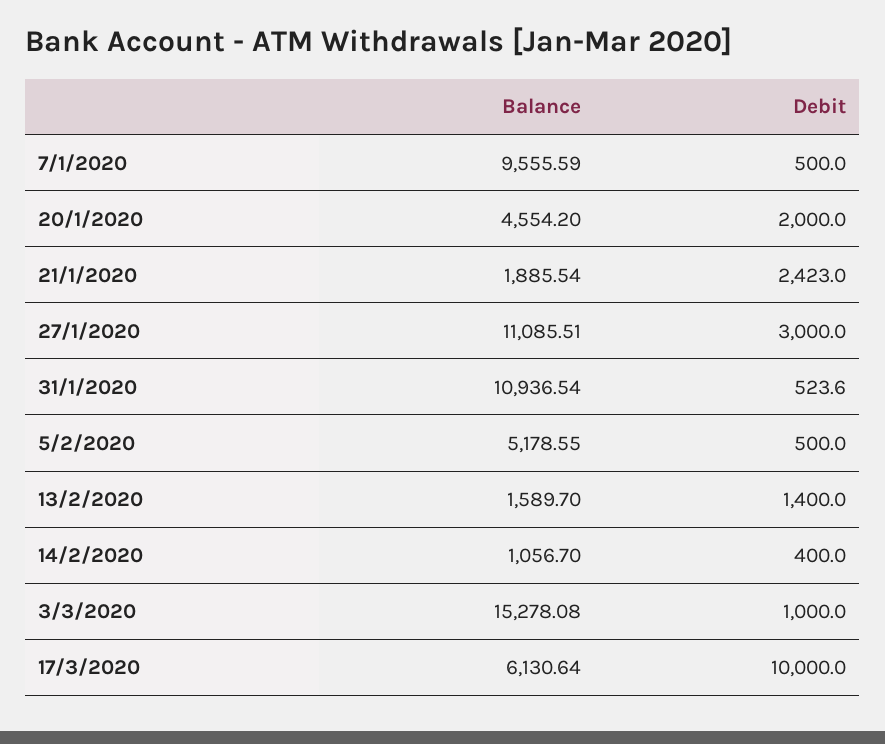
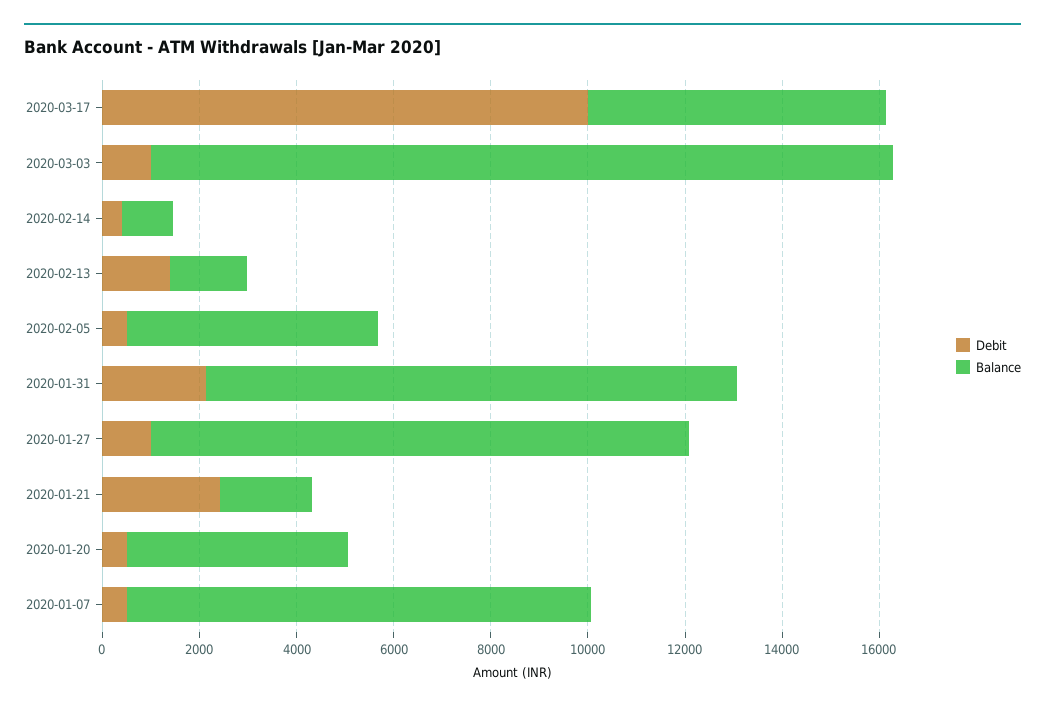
Debit, 20/1/2020: 2000 -> 500
Debit, 27/1/2020: 3000 -> 1000
Debit, 31/1/2020: 523.6 -> 2000

